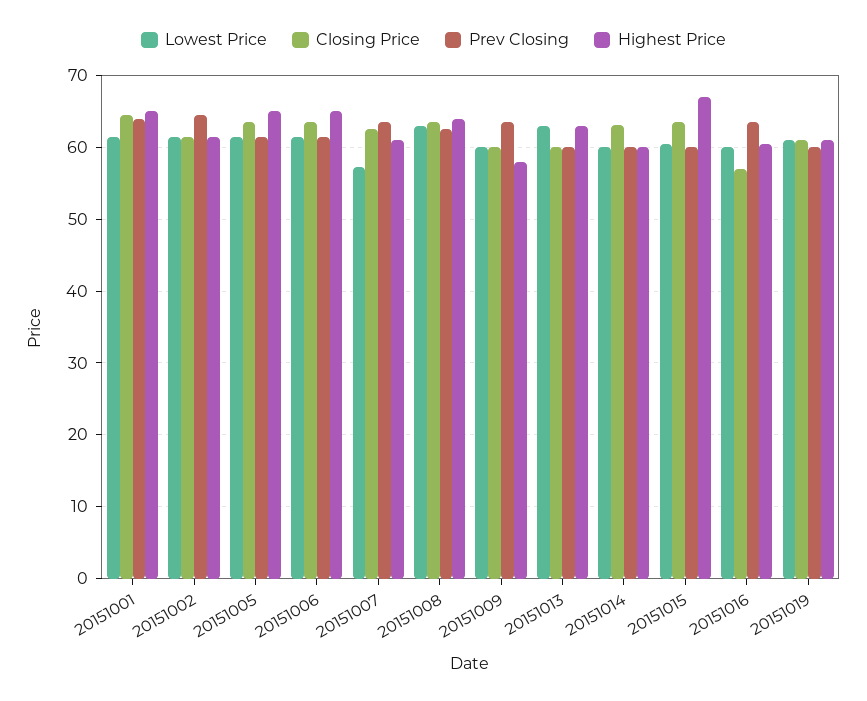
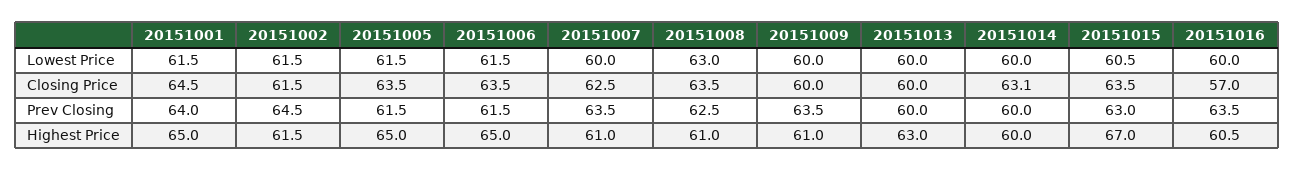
Lowest Price, 20151007: 57 -> 60
Highest Price, 20151008: 64 -> 61
Highest Price, 20151009: 58 -> 61
Lowest Price, 20151013: 63 -> 60
Prev Closing, 20151015: 60 -> 63
Lowest Price, 20151019: 61 -> none
Closing Price, 20151019: 61 -> none
Prev Closing, 20151019: 60 -> none
Highest Price, 20151019: 61 -> none

